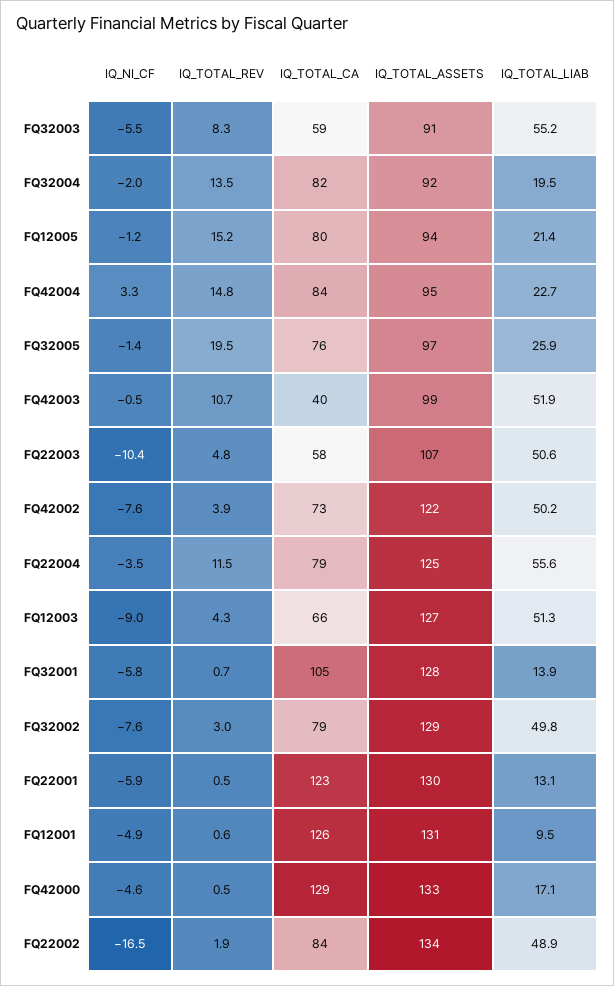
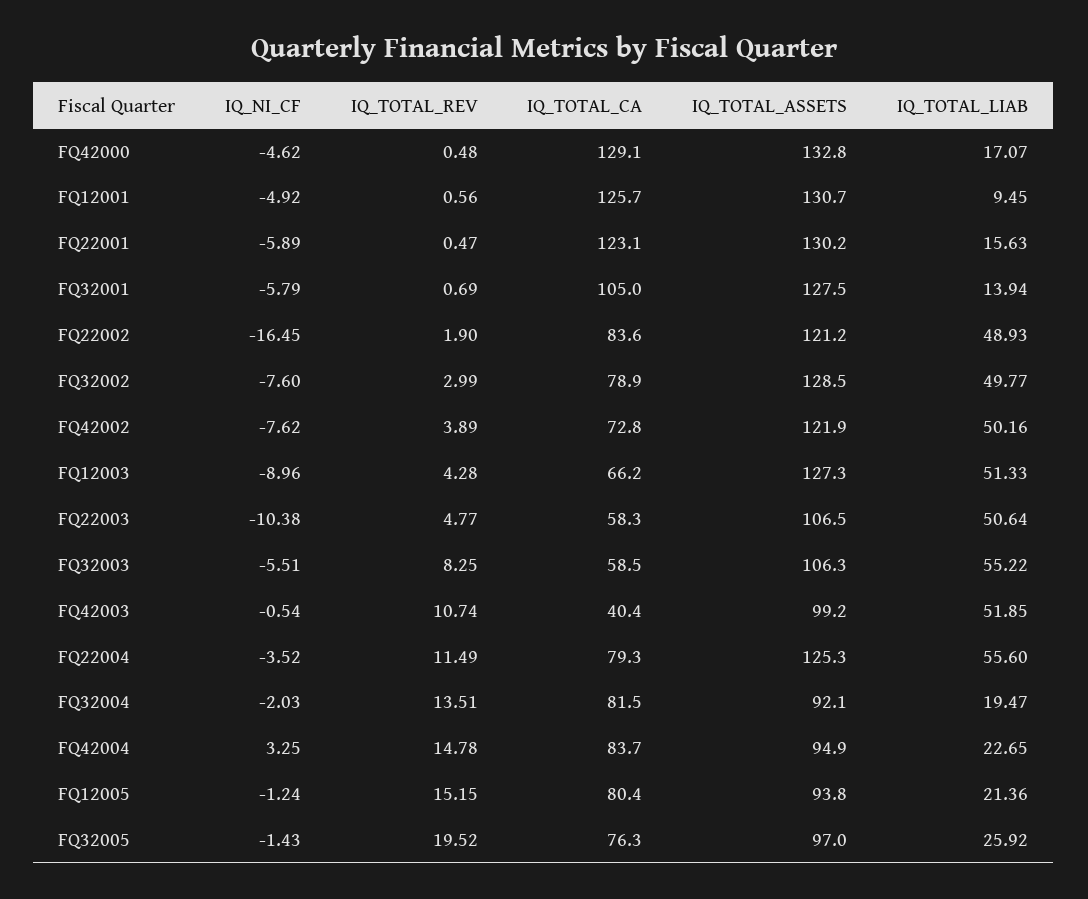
IQ_TOTAL_ASSETS, FQ32003: 91 -> 106.3
IQ_TOTAL_LIAB, FQ22001: 13.1 -> 15.63
IQ_TOTAL_ASSETS, FQ22002: 134 -> 121.2

